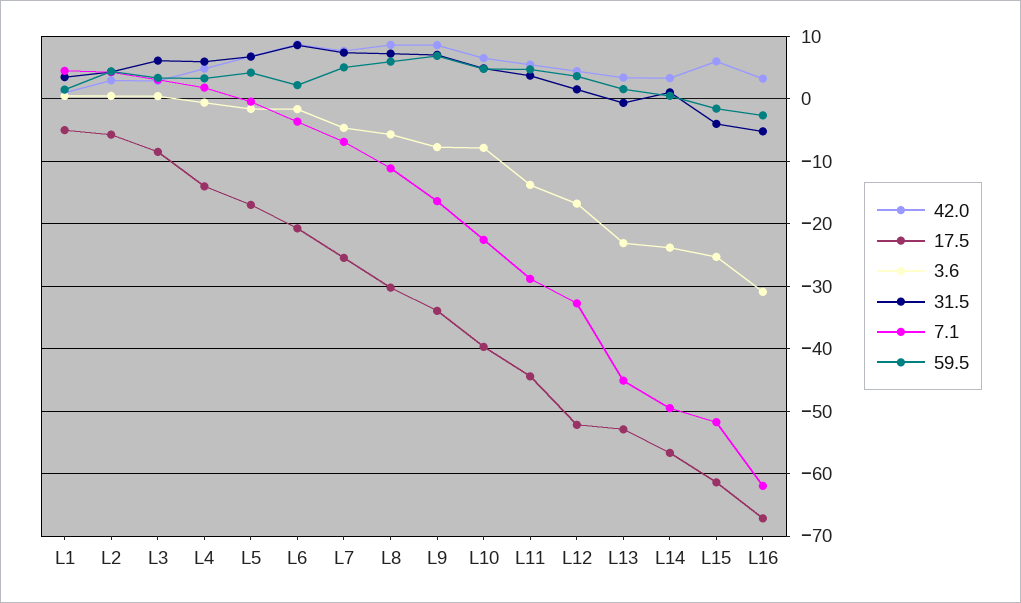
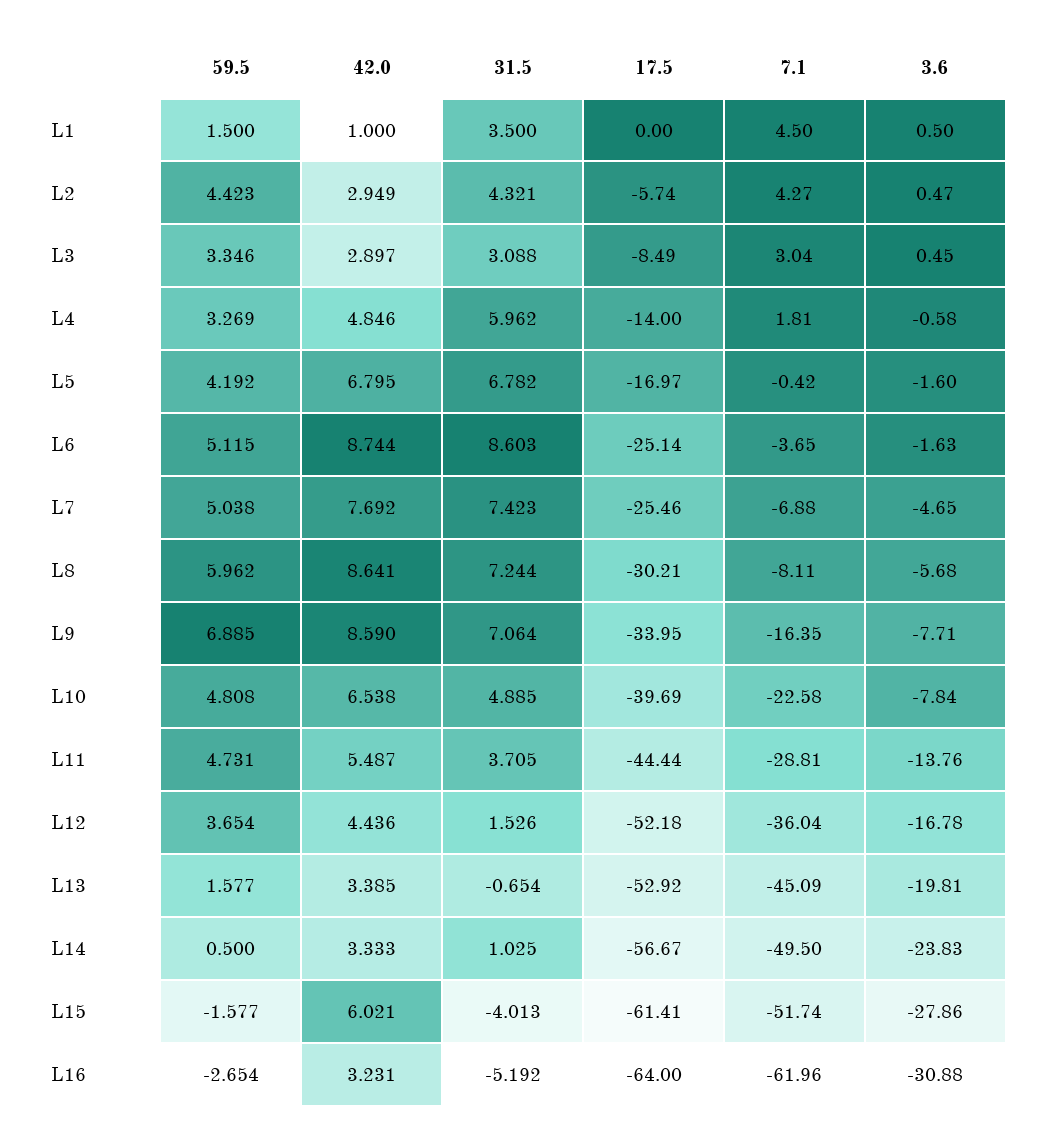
17.5, L1: -5 -> 0
31.5, L3: 6 -> 3.088
17.5, L6: -21 -> -25.14
59.5, L6: 2 -> 5.115
7.1, L8: -11 -> -8.11
7.1, L12: -33 -> -36.04
3.6, L13: -23 -> -19.81
3.6, L15: -25 -> -27.86
17.5, L16: -67 -> -64

